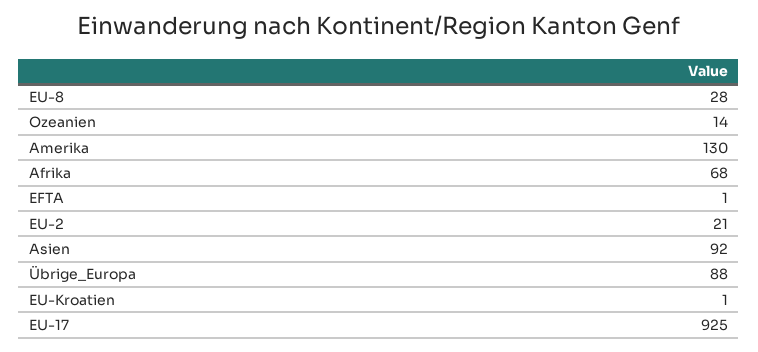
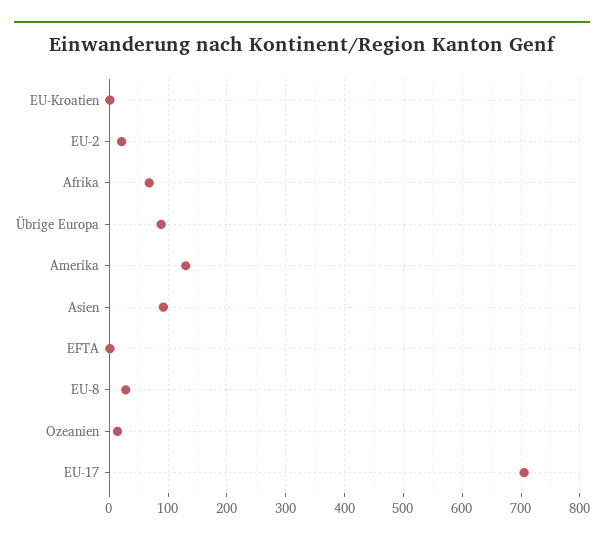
EU-17: 925 -> 700

